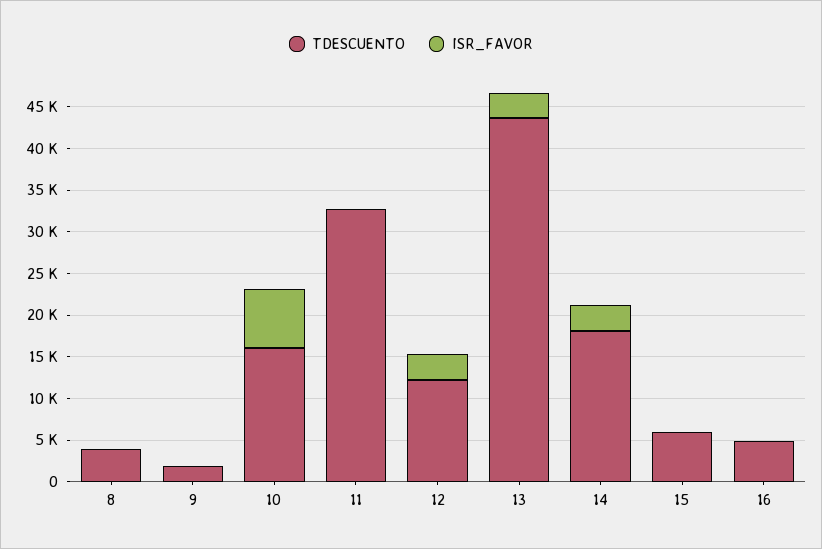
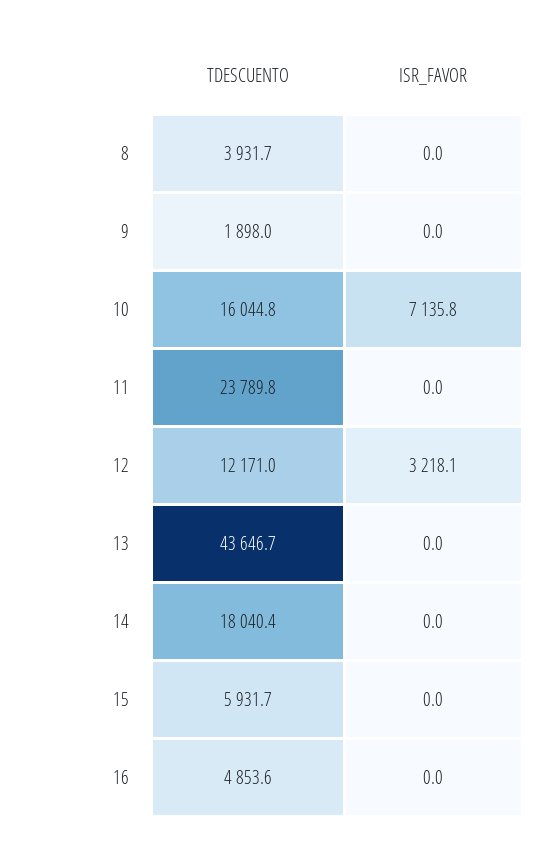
TDESCUENTO, 11: 33000 -> 23789.8
ISR_FAVOR, 13: 3000 -> 0
ISR_FAVOR, 14: 3000 -> 0

